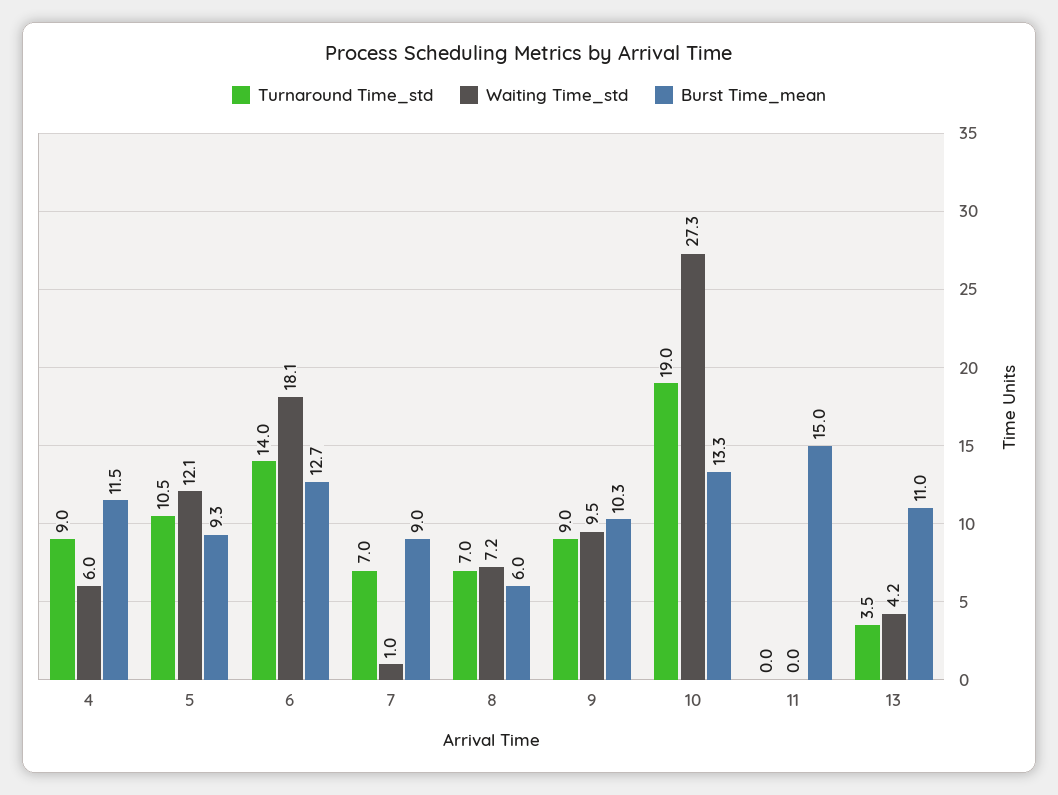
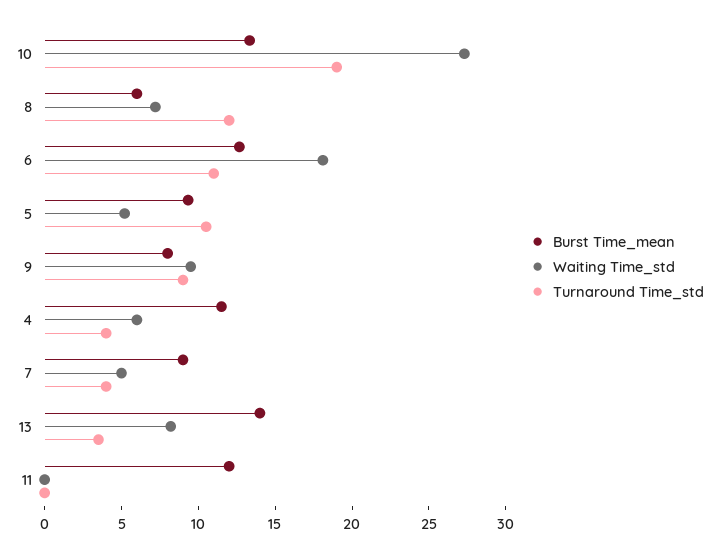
Turnaround Time_std, 4: 9 -> 4
Waiting Time_std, 5: 12.1 -> 5
Turnaround Time_std, 6: 14 -> 11
Turnaround Time_std, 7: 7 -> 4
Waiting Time_std, 7: 1 -> 5
Turnaround Time_std, 8: 7 -> 12
Burst Time_mean, 9: 10.3 -> 8
Burst Time_mean, 11: 15 -> 12
Waiting Time_std, 13: 4.2 -> 8
Burst Time_mean, 13: 11 -> 14

